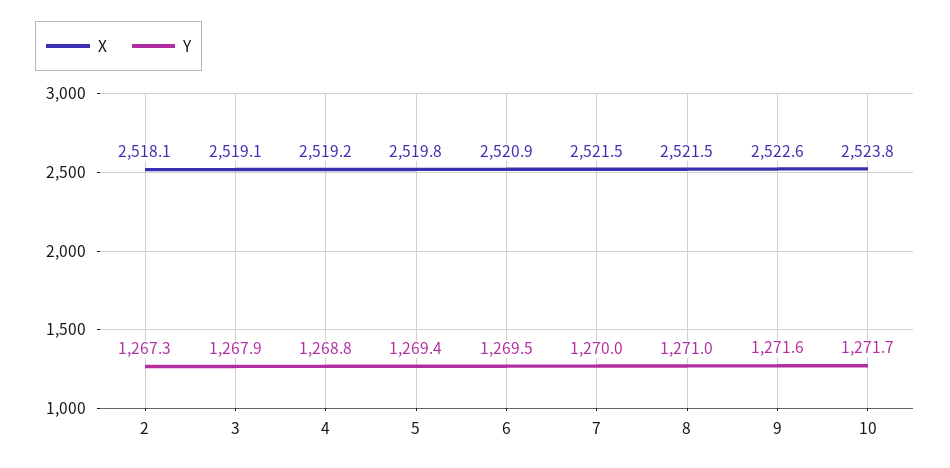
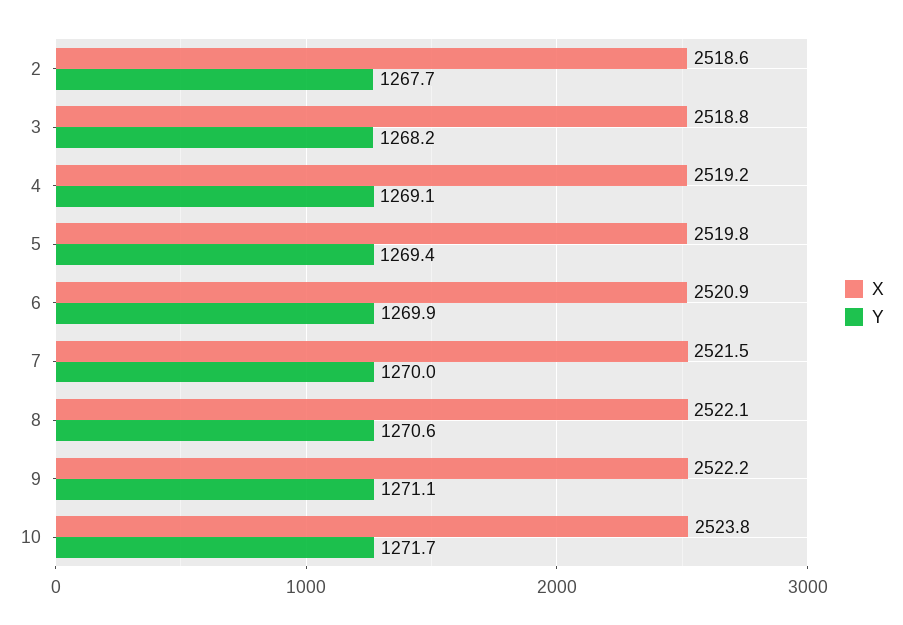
X, 2: 2518.1 -> 2518.6
Y, 2: 1267.3 -> 1267.7
X, 3: 2519.1 -> 2518.8
Y, 3: 1267.9 -> 1268.2
Y, 4: 1268.8 -> 1269.1
Y, 6: 1269.5 -> 1269.9
X, 8: 2521.5 -> 2522.1
Y, 8: 1271 -> 1270.6
X, 9: 2522.6 -> 2522.2
Y, 9: 1271.6 -> 1271.1

